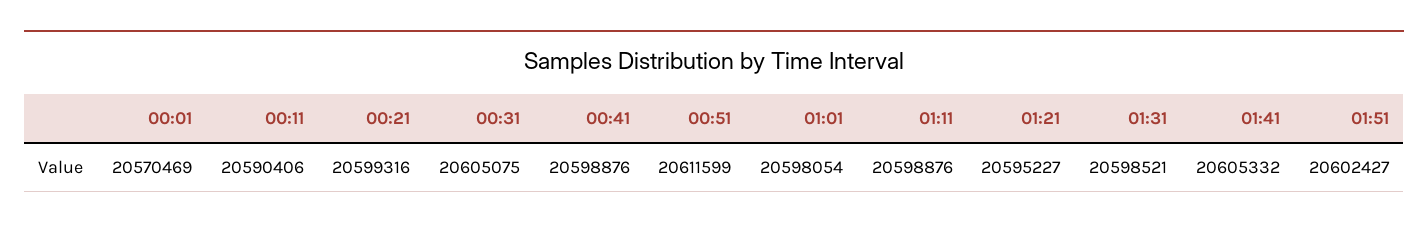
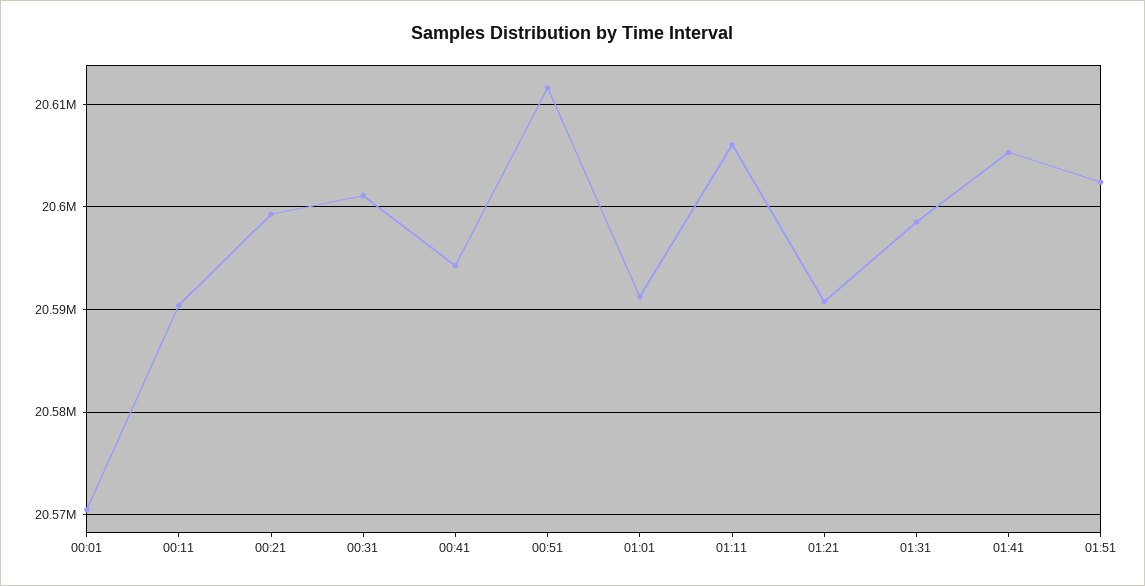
00:31: 20605075 -> 20601000
00:41: 20598876 -> 20594000
01:01: 20598054 -> 20591000
01:11: 20598876 -> 20606000
01:21: 20595227 -> 20591000

